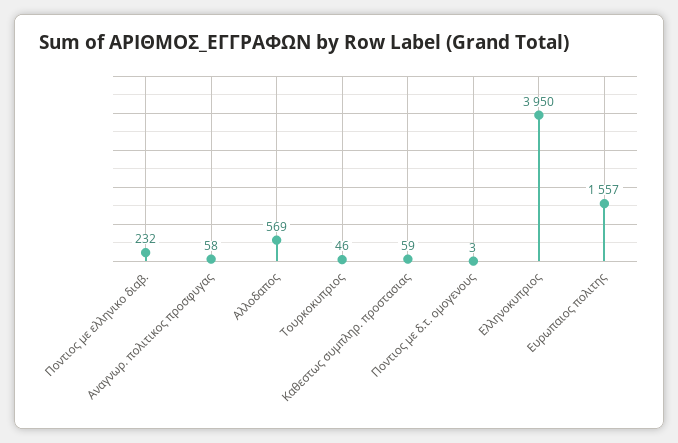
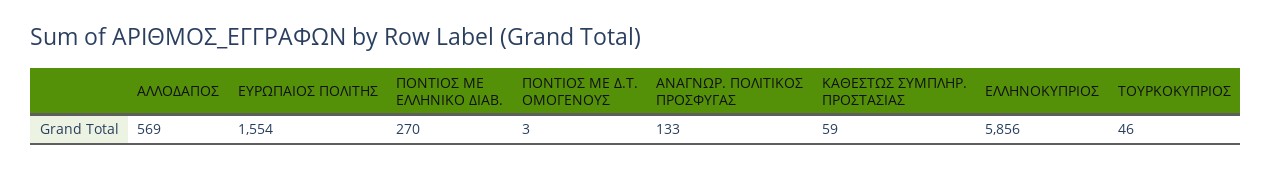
Ποντιος με ελληνικο διαβ.: 232 -> 270
Αναγνωρ. πολιτικος προσφυγας: 58 -> 133
Ελληνοκυπριος: 3950 -> 5856
Ευρωπαιος πολιτης: 1557 -> 1554

